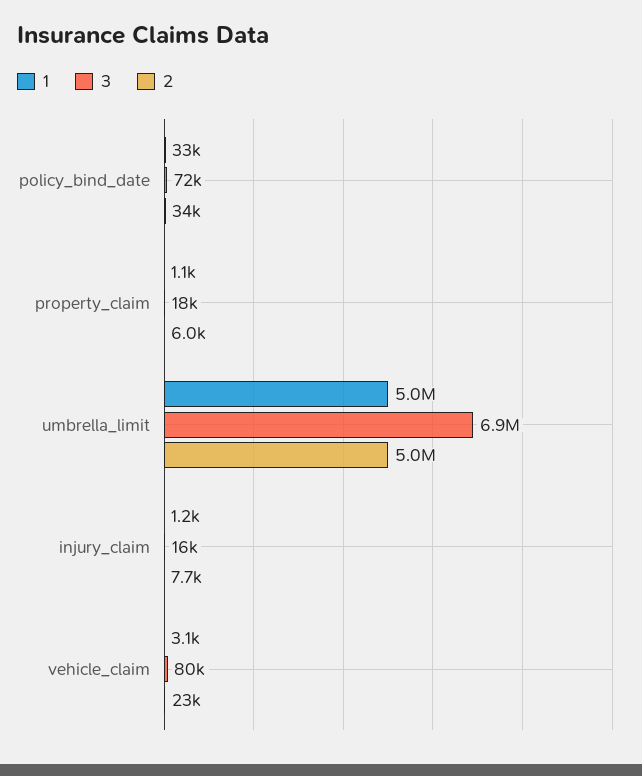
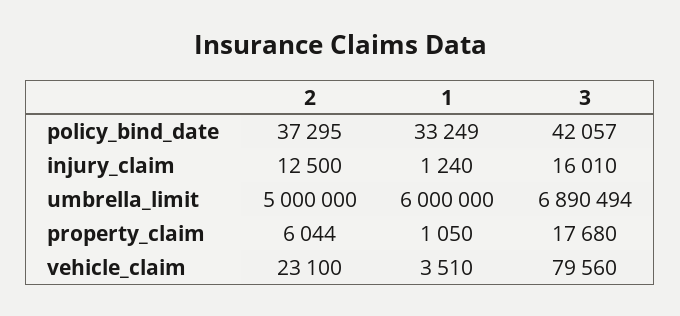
3, policy_bind_date: 72000 -> 42057
2, policy_bind_date: 34000 -> 37295
1, umbrella_limit: 5000000 -> 6000000
2, injury_claim: 7700 -> 12500
1, vehicle_claim: 3100 -> 3510

